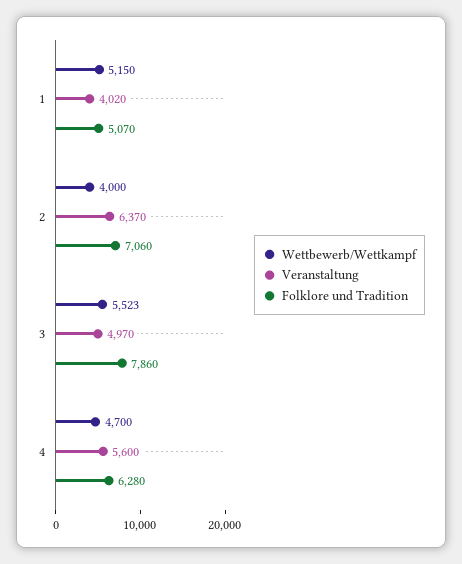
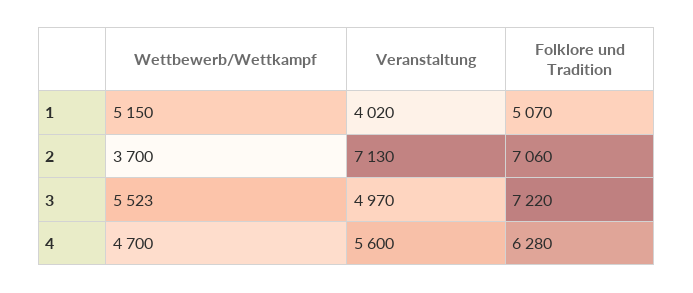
Wettbewerb/Wettkampf, 2: 4000 -> 3700
Veranstaltung, 2: 6370 -> 7130
Folklore und Tradition, 3: 7860 -> 7220

